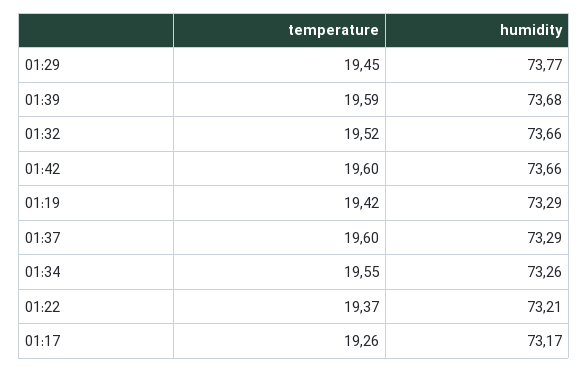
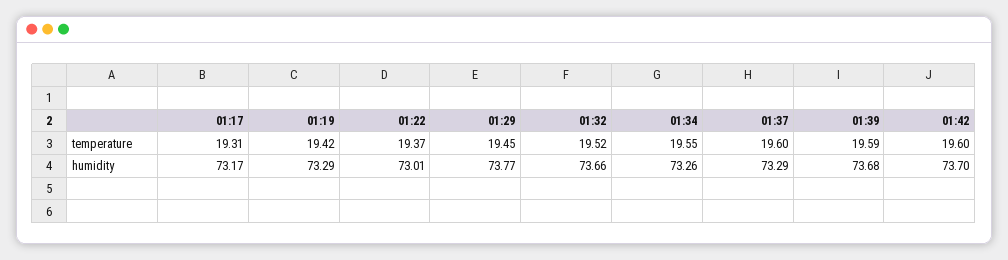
humidity, 01:42: 73.66 -> 73.7
humidity, 01:22: 73.21 -> 73.01
temperature, 01:17: 19.26 -> 19.31

